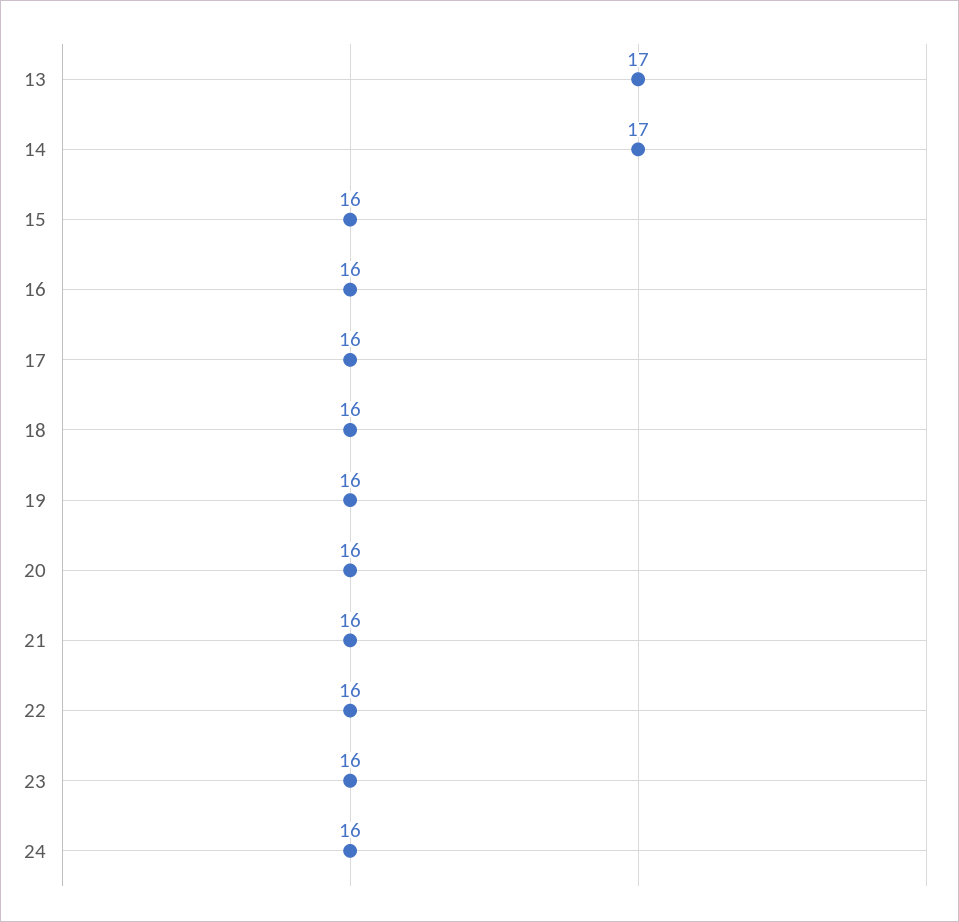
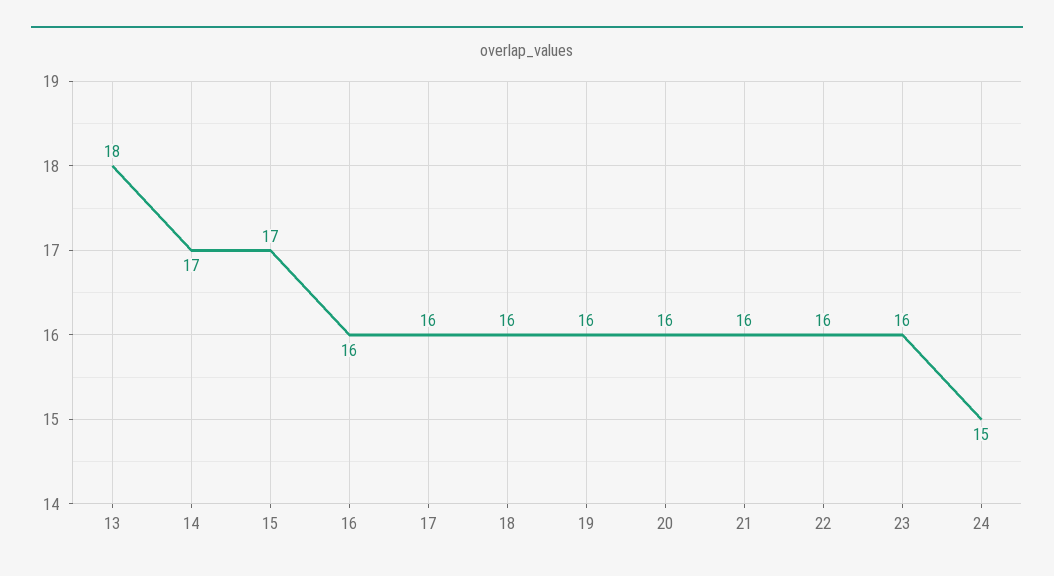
13: 17 -> 18
15: 16 -> 17
24: 16 -> 15

